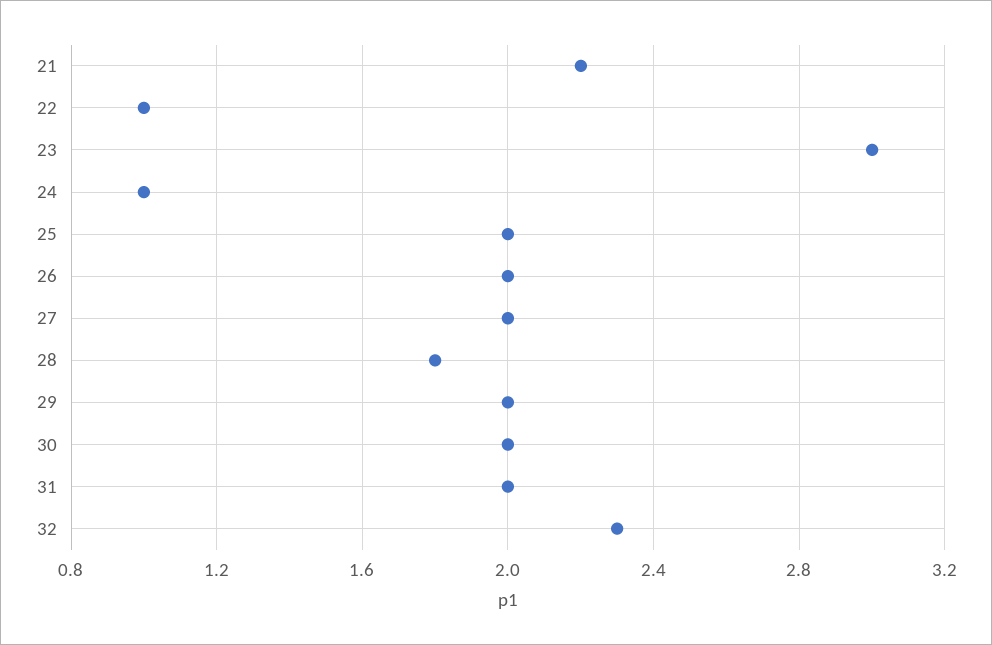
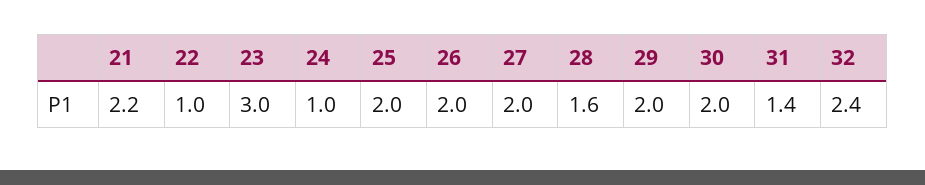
28: 1.8 -> 1.6
31: 2 -> 1.4
32: 2.3 -> 2.4

